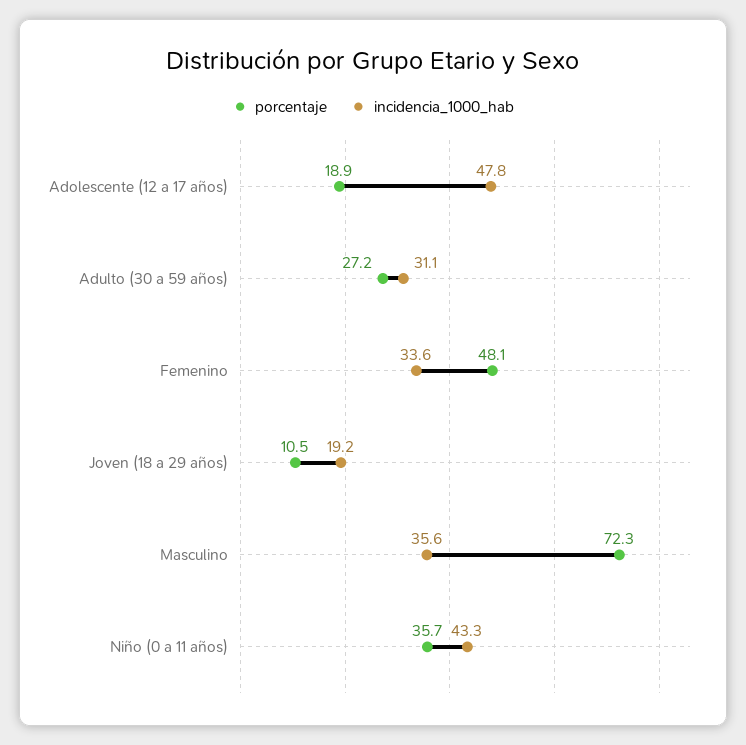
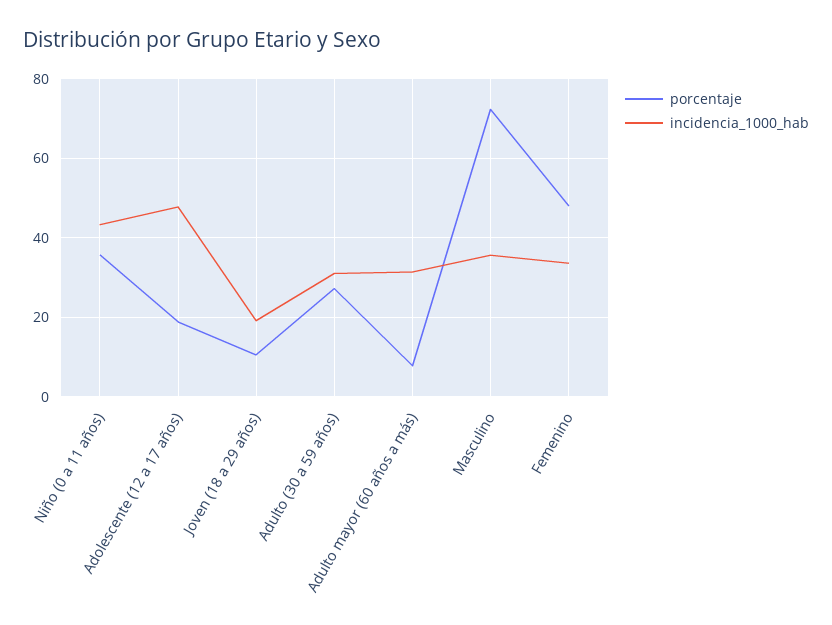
porcentaje, Adulto mayor (60 años a más): none -> 8
incidencia_1000_hab, Adulto mayor (60 años a más): none -> 32

